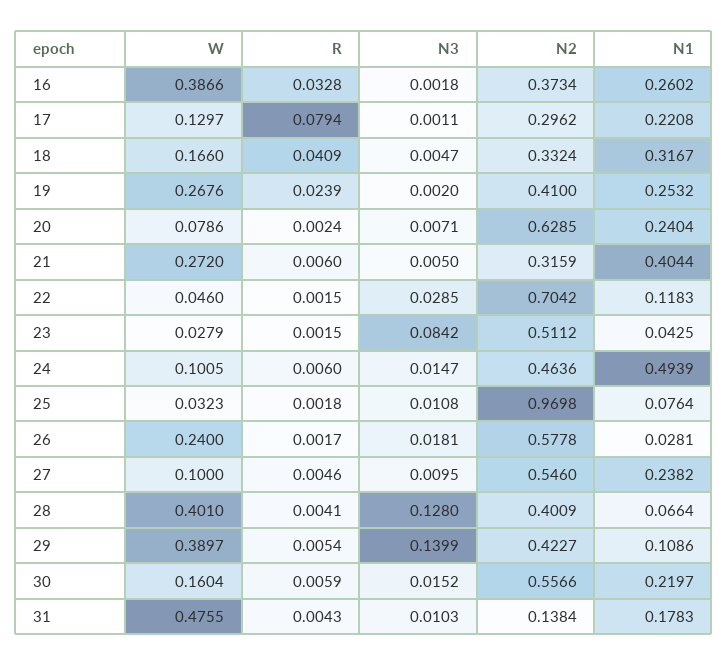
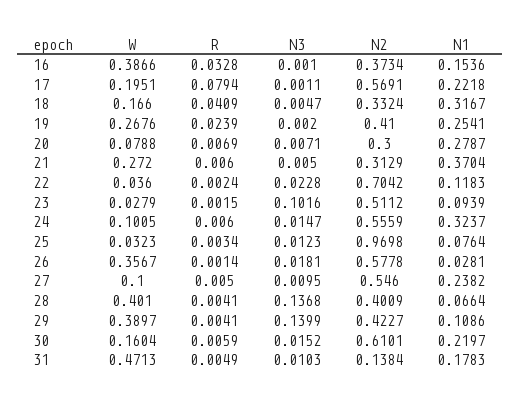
N3, 16: 0.0018 -> 0.001
N1, 16: 0.2602 -> 0.1536
W, 17: 0.1297 -> 0.1951
N2, 17: 0.2962 -> 0.5691
N1, 17: 0.2208 -> 0.2218
N1, 19: 0.2532 -> 0.2541
W, 20: 0.0786 -> 0.0788
R, 20: 0.0024 -> 0.0069
N2, 20: 0.6285 -> 0.3
N1, 20: 0.2404 -> 0.2787
N2, 21: 0.3159 -> 0.3129
N1, 21: 0.4044 -> 0.3704
W, 22: 0.046 -> 0.036
R, 22: 0.0015 -> 0.0024
N3, 22: 0.0285 -> 0.0228
N3, 23: 0.0842 -> 0.1016
N1, 23: 0.0425 -> 0.0939
N2, 24: 0.4636 -> 0.5559
N1, 24: 0.4939 -> 0.3237
R, 25: 0.0018 -> 0.0034
N3, 25: 0.0108 -> 0.0123
W, 26: 0.24 -> 0.3567
R, 26: 0.0017 -> 0.0014
R, 27: 0.0046 -> 0.005
N3, 28: 0.128 -> 0.1368
R, 29: 0.0054 -> 0.0041
N2, 30: 0.5566 -> 0.6101
W, 31: 0.4755 -> 0.4713
R, 31: 0.0043 -> 0.0049

